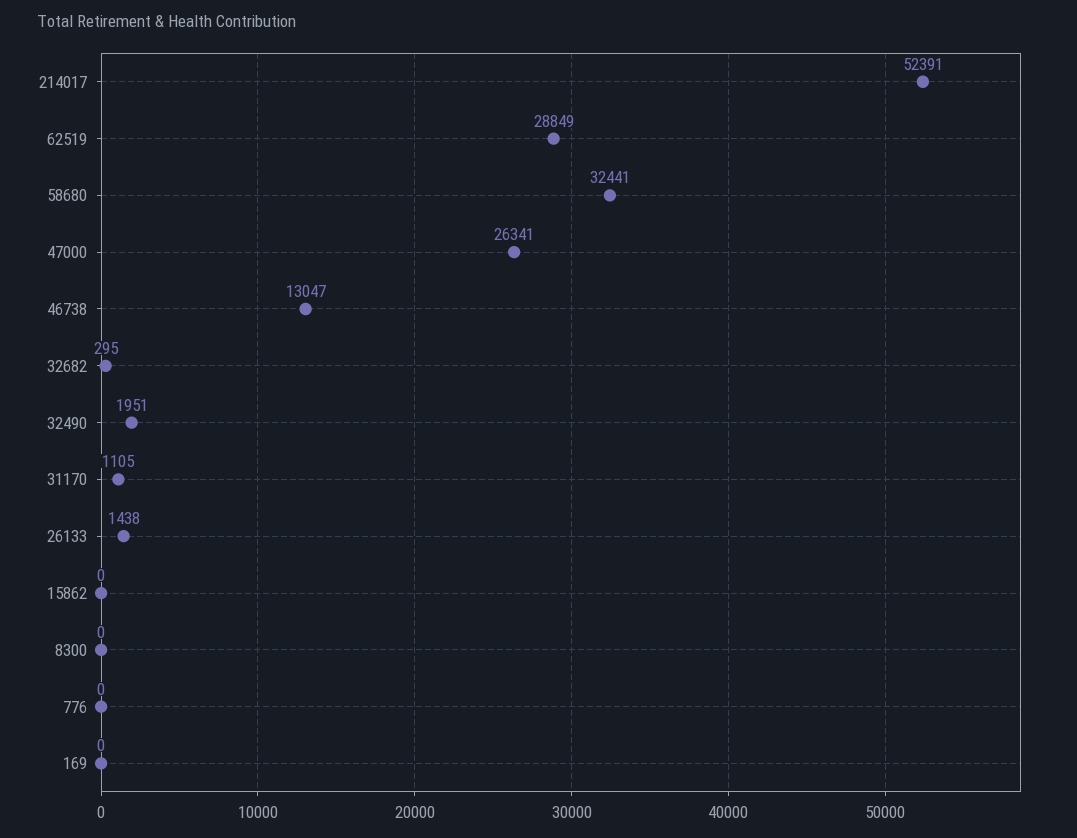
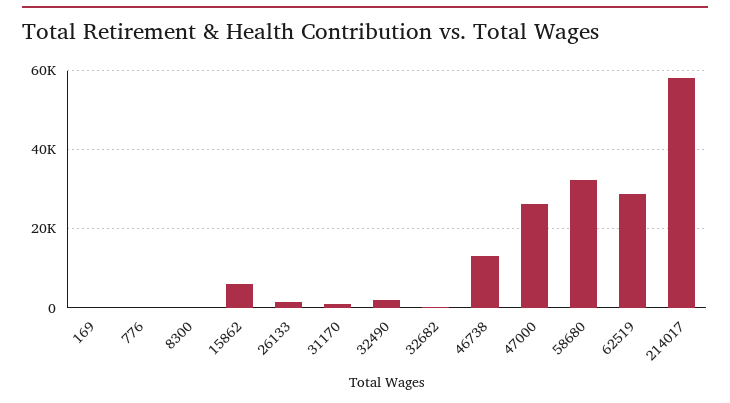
214017: 52391 -> 58000
15862: 0 -> 6000

